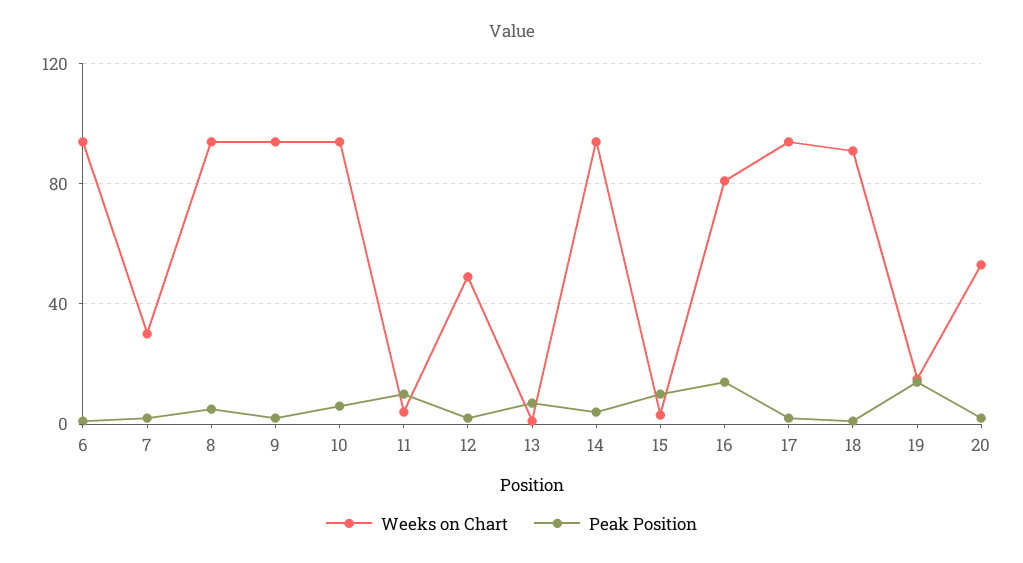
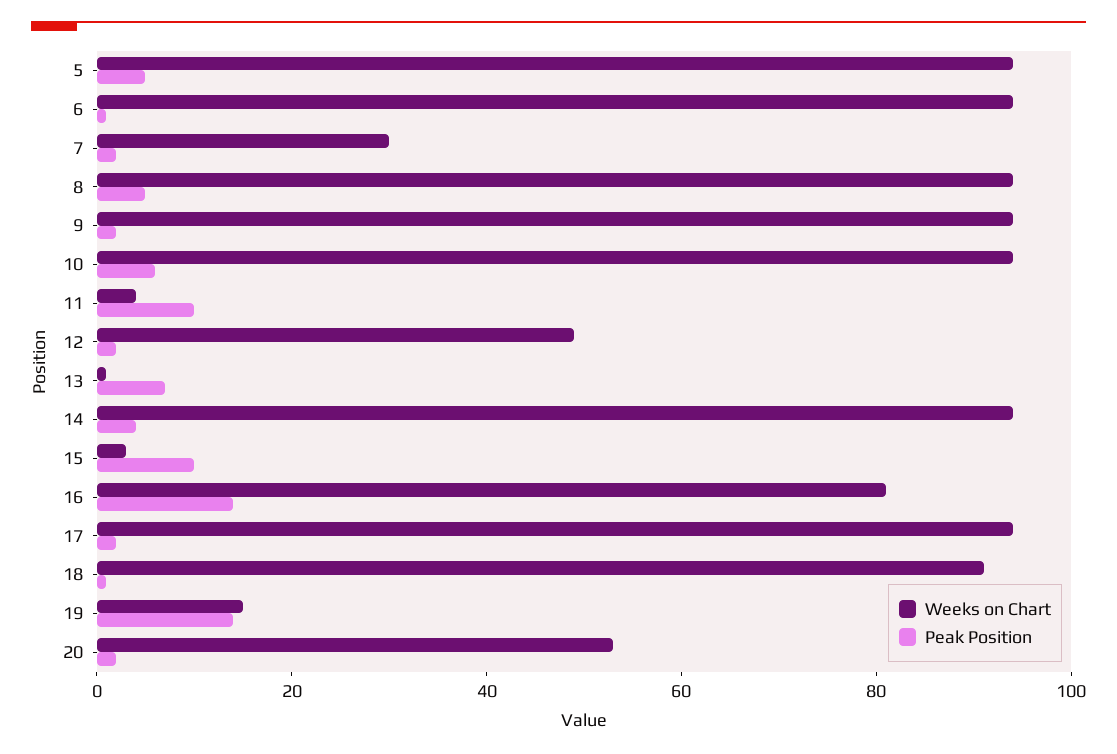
Weeks on Chart, 5: none -> 95
Peak Position, 5: none -> 5

